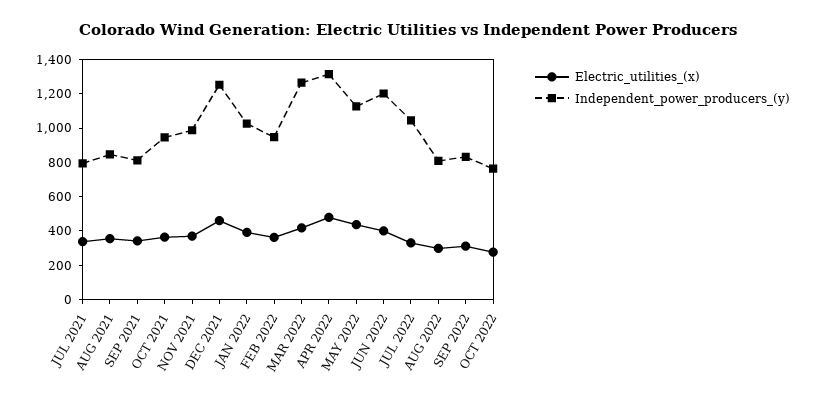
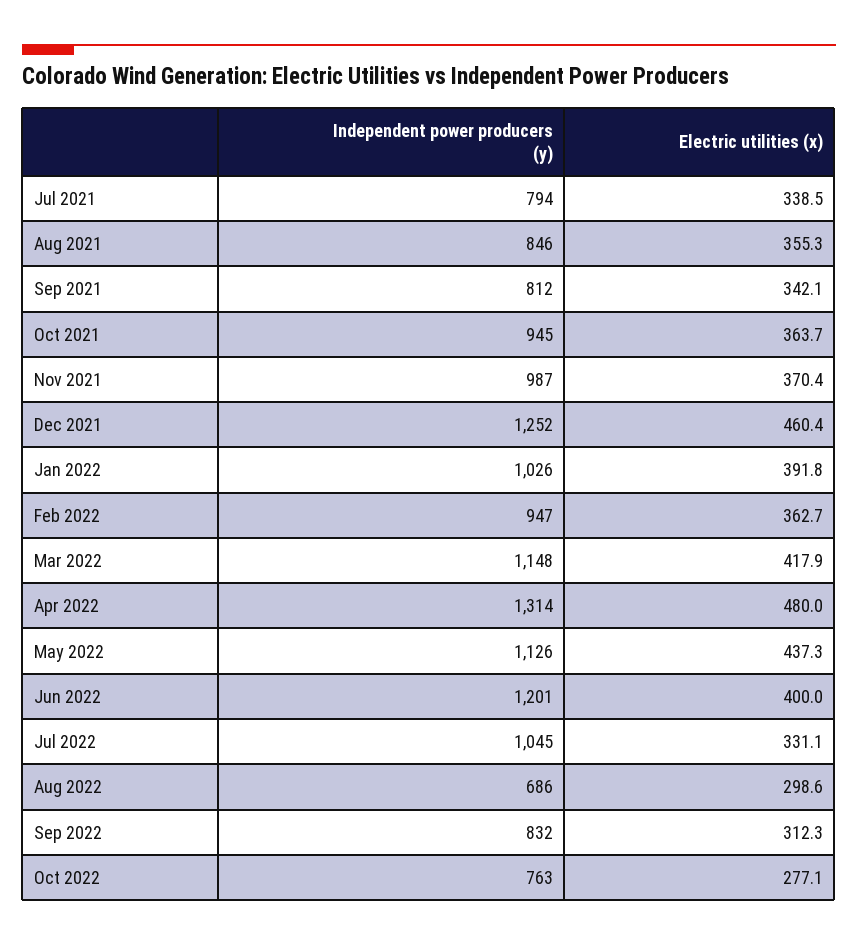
Independent_power_producers_(y), MAR 2022: 1250 -> 1148
Independent_power_producers_(y), AUG 2022: 800 -> 686

